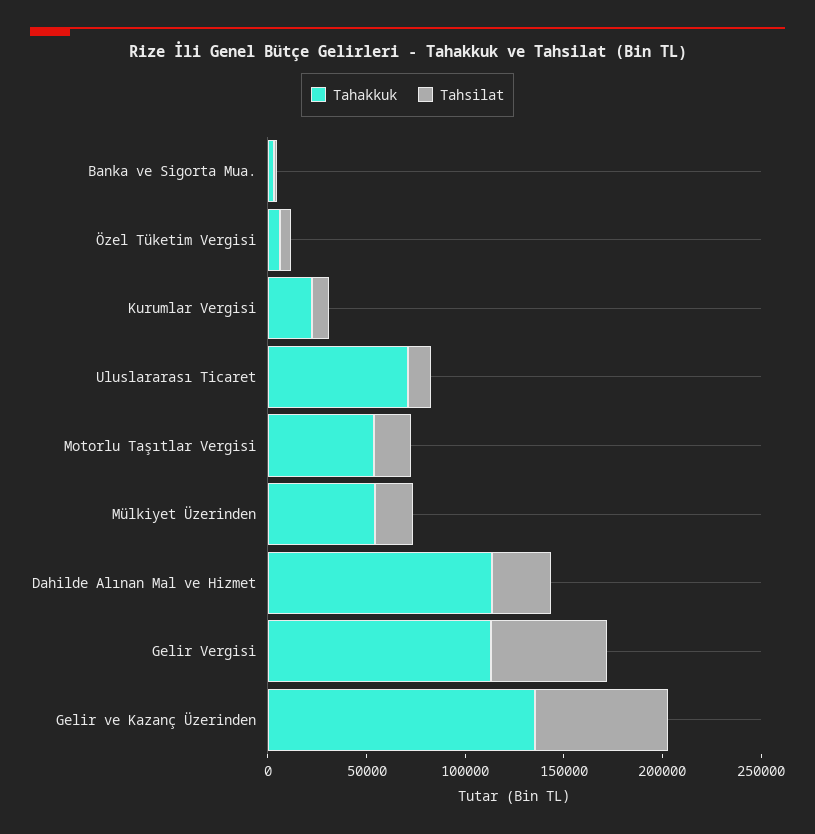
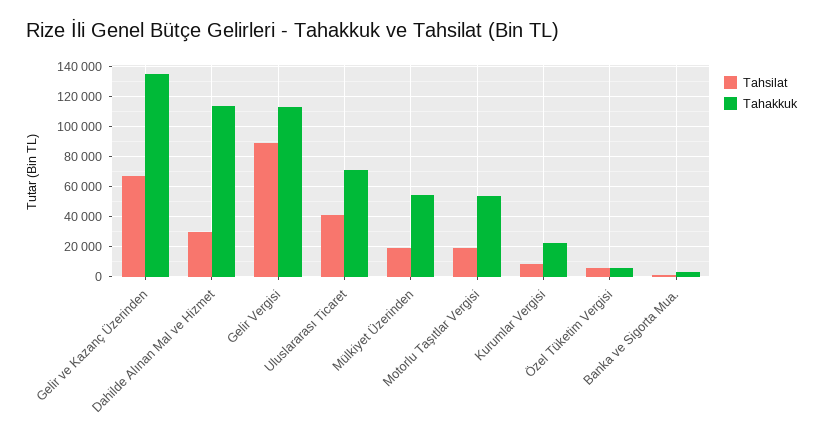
Tahsilat, Uluslararası Ticaret: 10000 -> 40000
Tahsilat, Gelir Vergisi: 60000 -> 90000

